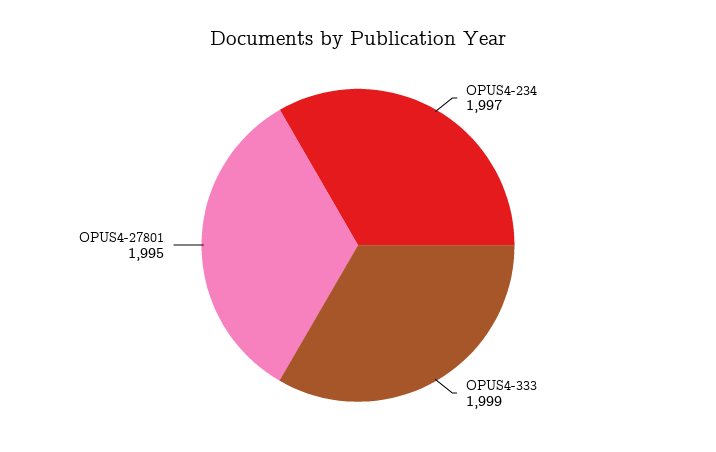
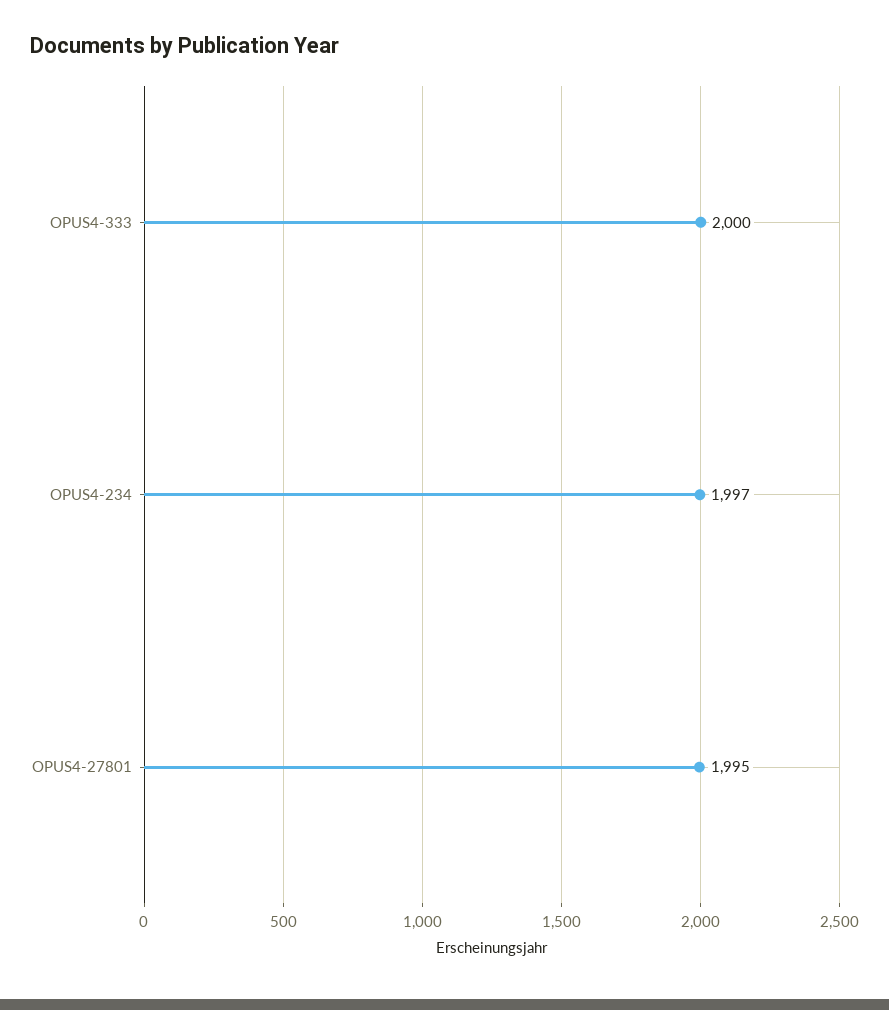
OPUS4-333: 1999 -> 2000

